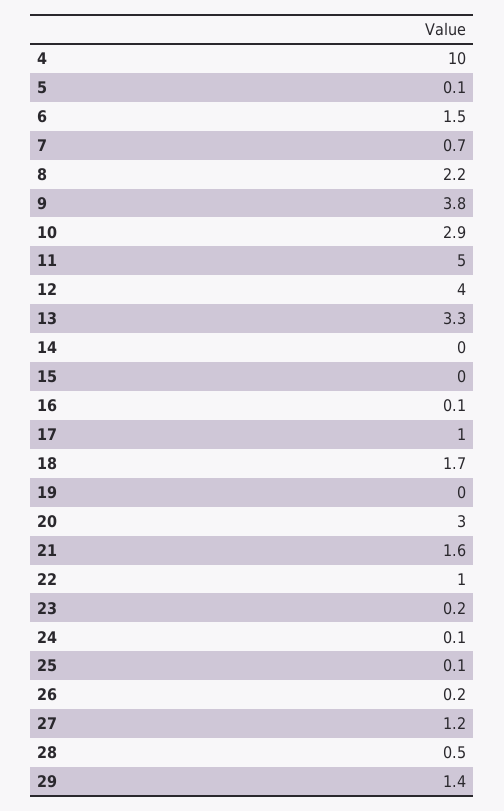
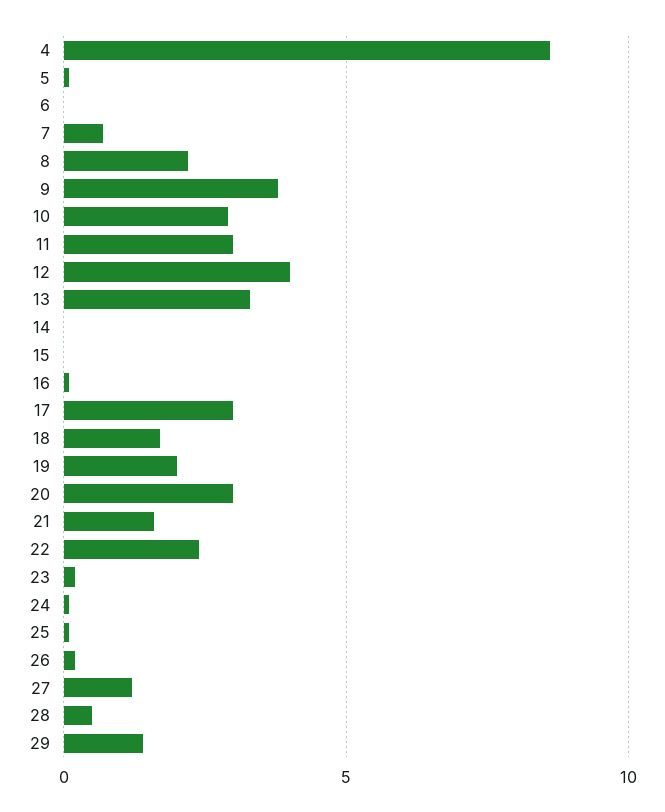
4: 10 -> 8.5
6: 1.5 -> 0
11: 5 -> 3
17: 1 -> 3
19: 0 -> 2
22: 1 -> 2.5

